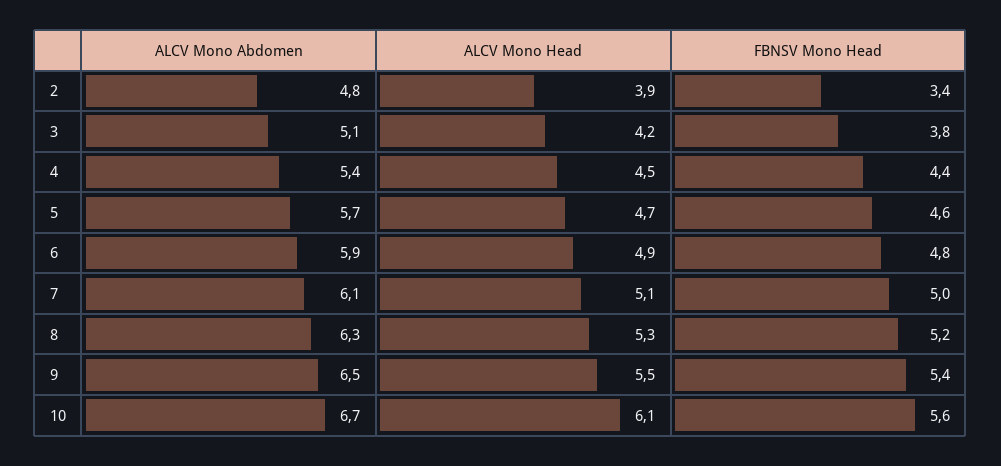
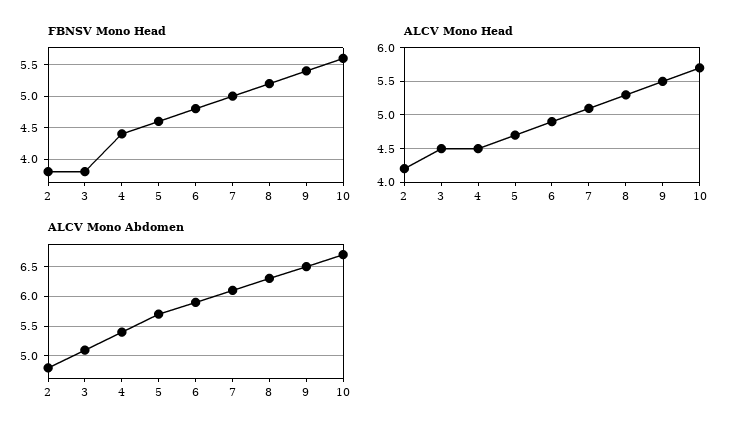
ALCV Mono Head, 2: 3.9 -> 4.2
FBNSV Mono Head, 2: 3.4 -> 3.8
ALCV Mono Head, 3: 4.2 -> 4.5
ALCV Mono Head, 10: 6.1 -> 5.7

